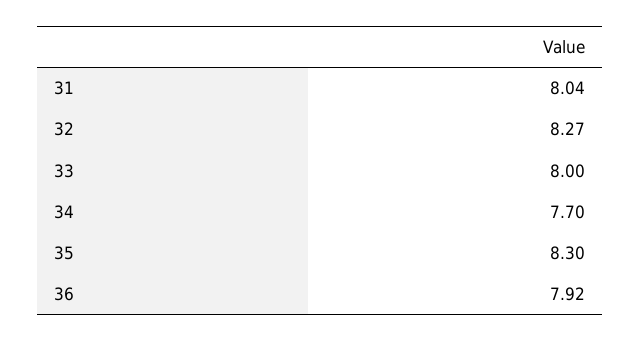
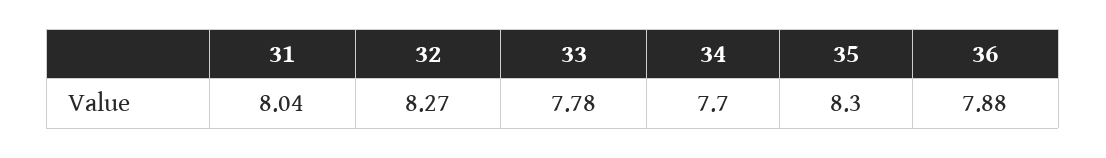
33: 8 -> 7.78
36: 7.92 -> 7.88

